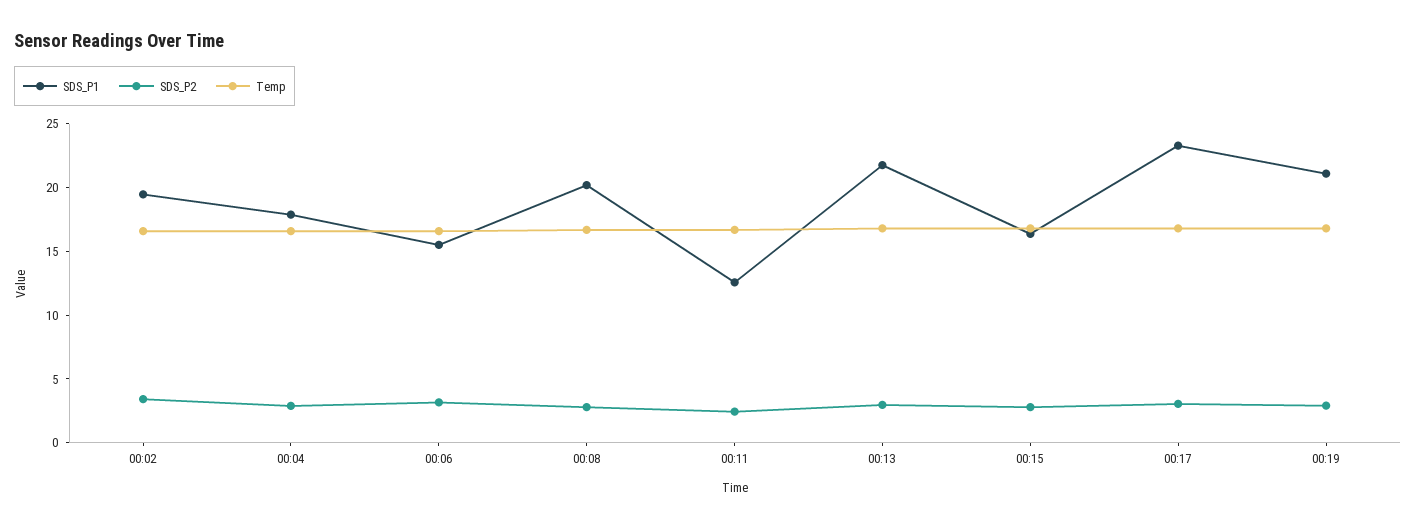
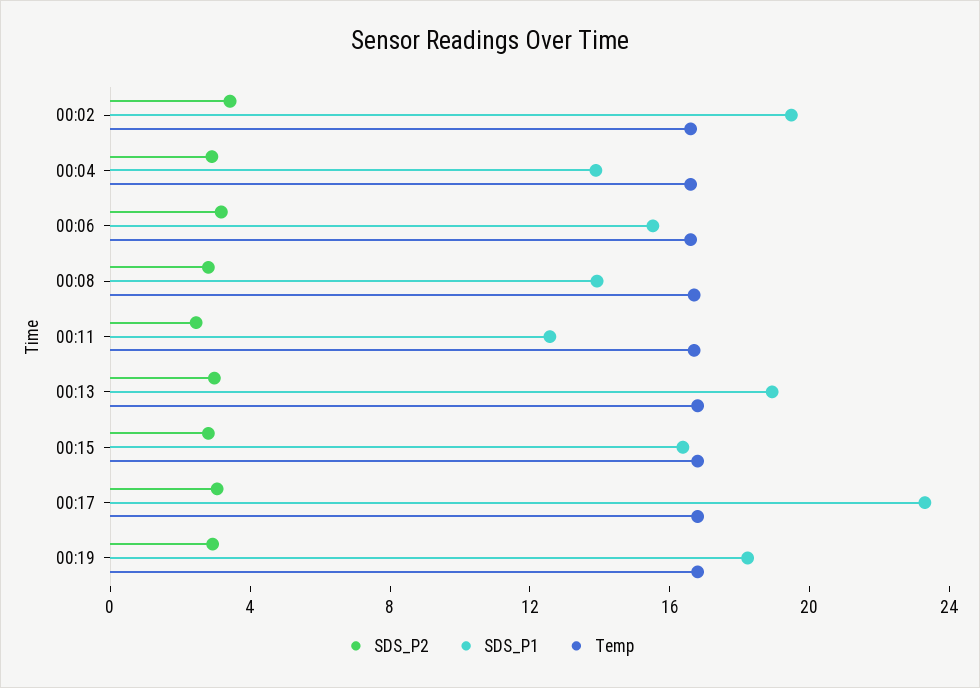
SDS_P1, 00:04: 18 -> 14
SDS_P1, 00:08: 20 -> 14
SDS_P1, 00:13: 22 -> 19
SDS_P1, 00:19: 21 -> 18

